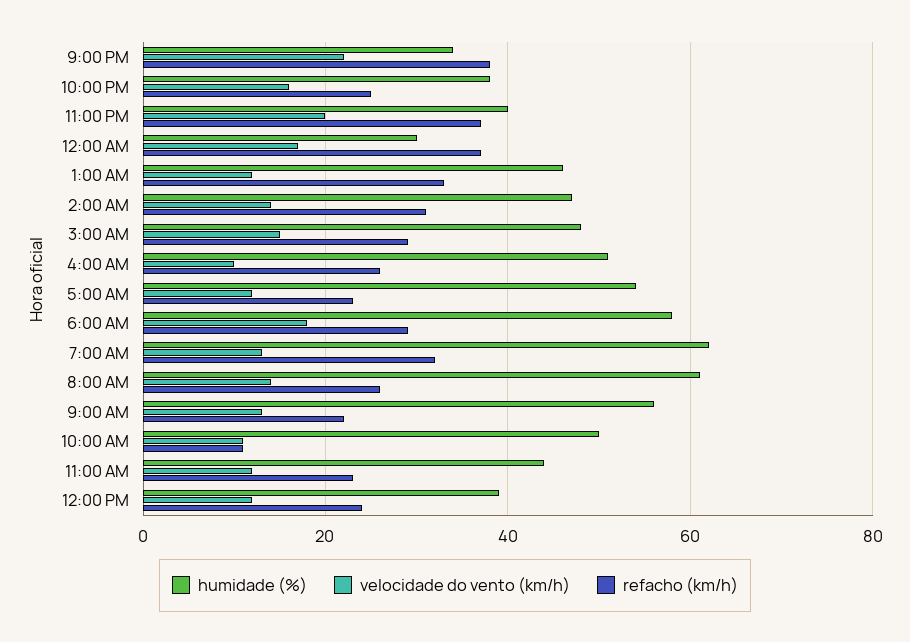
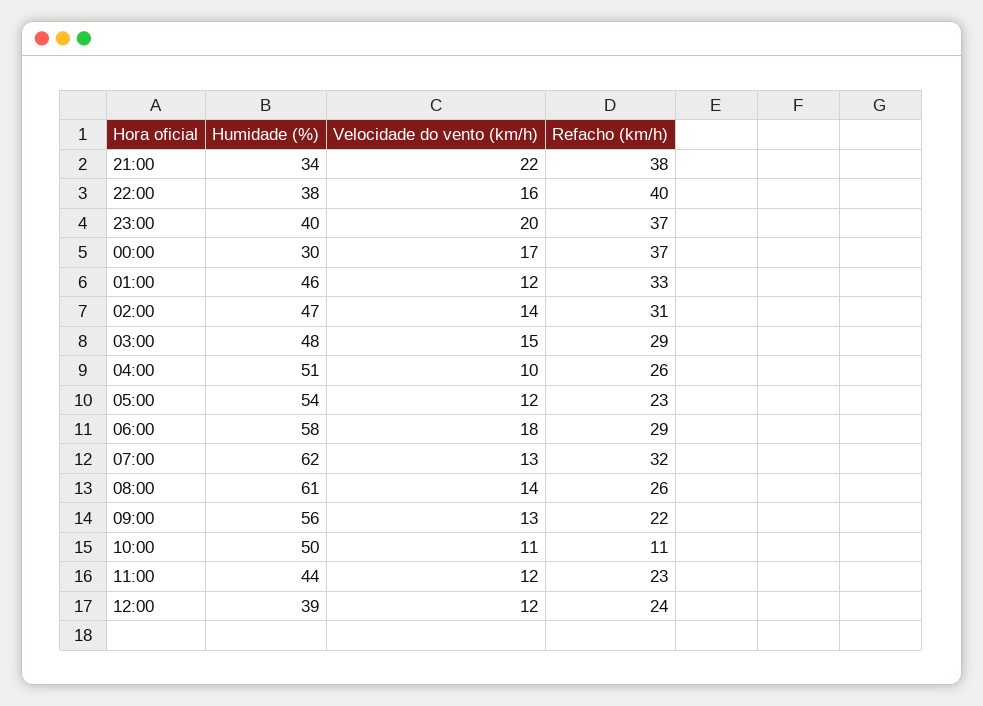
refacho (km/h), 10:00 PM: 25 -> 40

